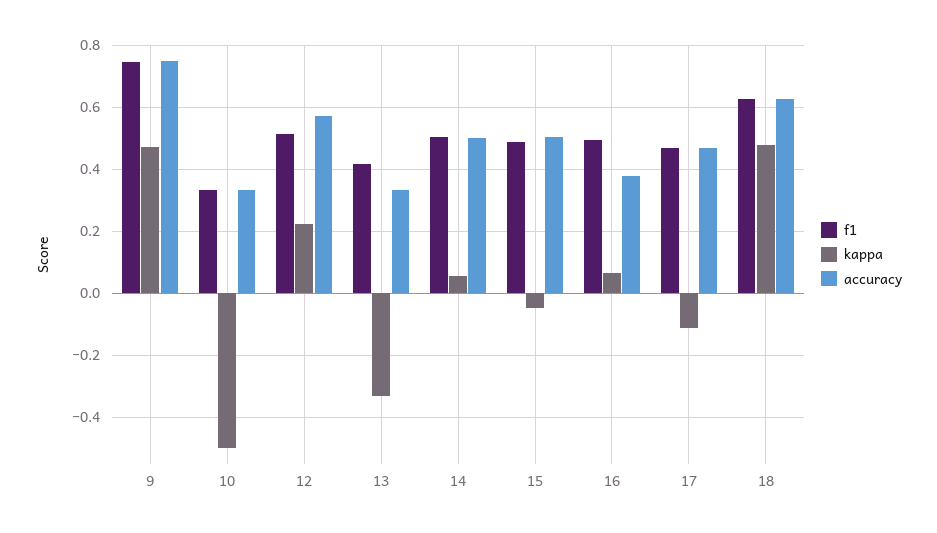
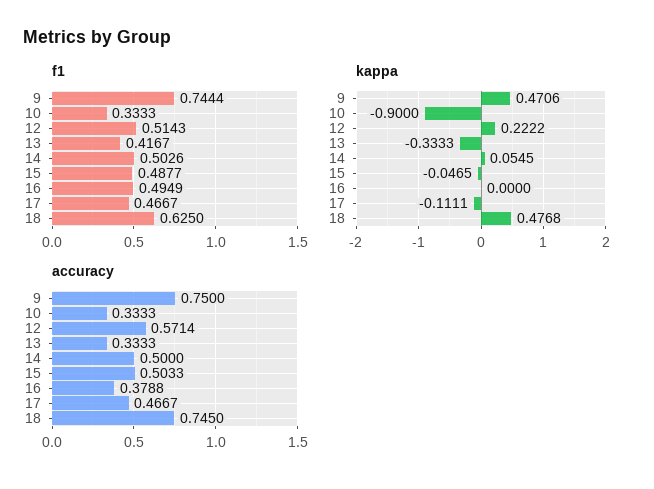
kappa, 10: -0.5 -> -0.9
kappa, 16: 0.06 -> 0
accuracy, 18: 0.62 -> 0.745

